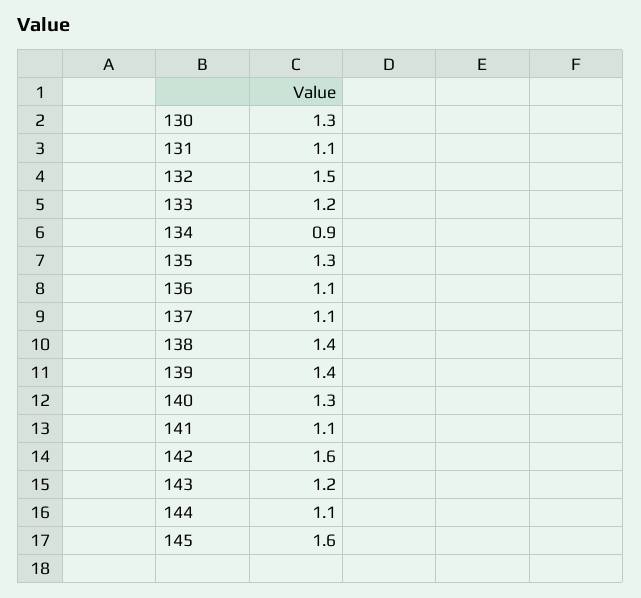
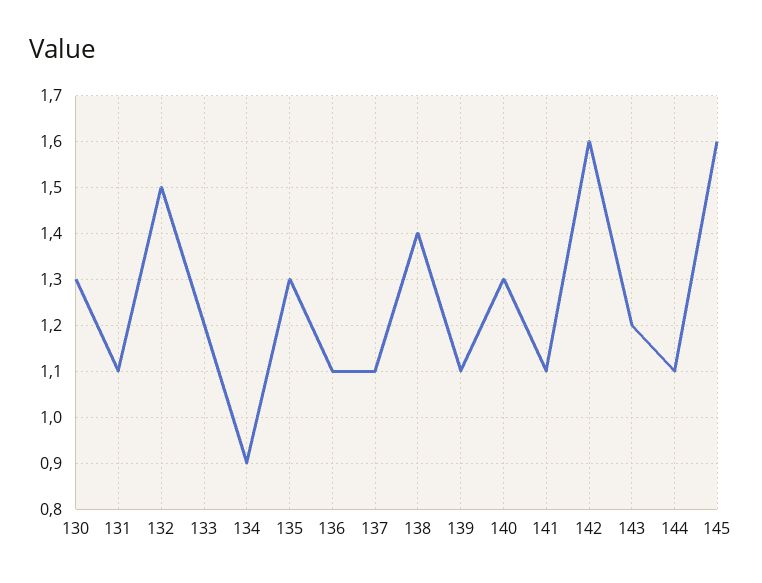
139: 1.4 -> 1.1

